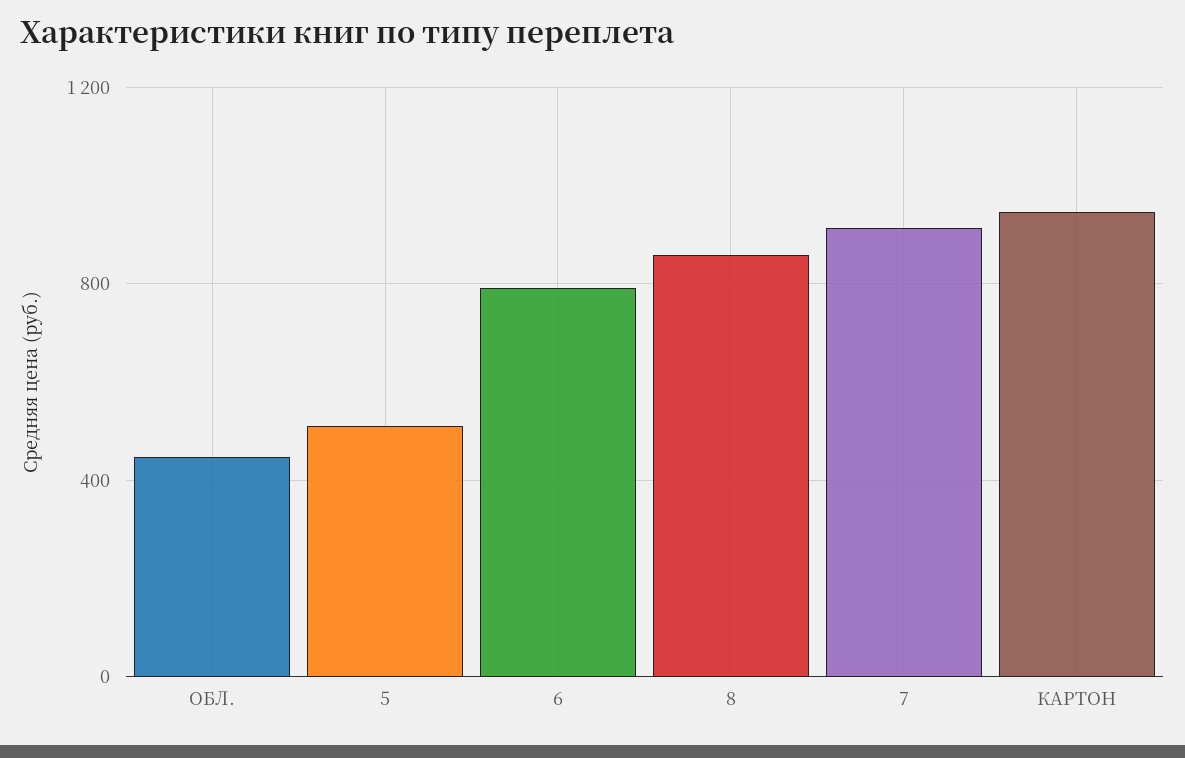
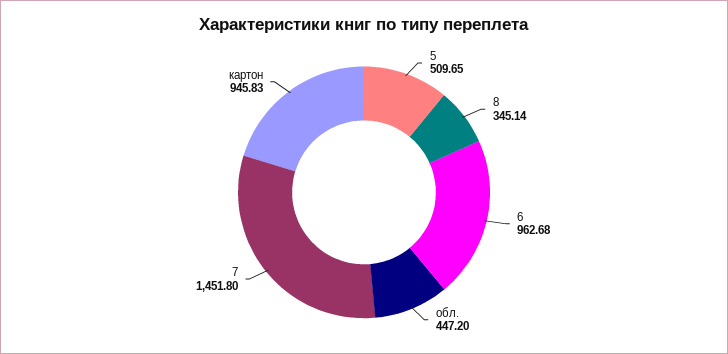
6: 800 -> 962.68
8: 850 -> 345.14
7: 900 -> 1451.8

